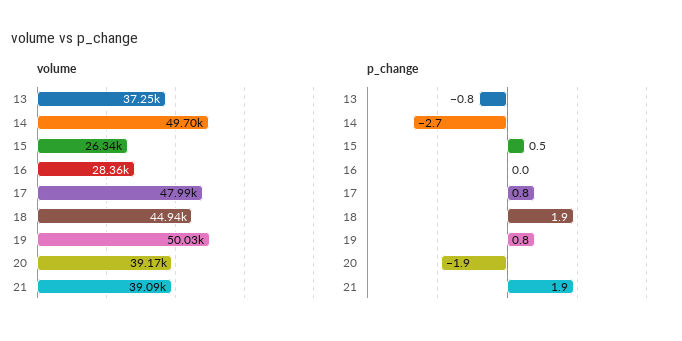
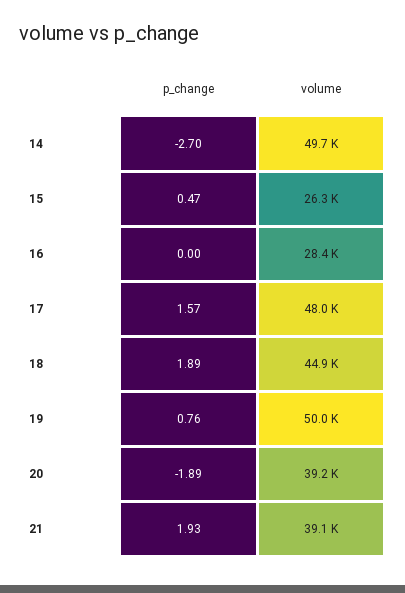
volume, 13: 37250 -> none
p_change, 13: -0.8 -> none
p_change, 17: 0.8 -> 1.57

